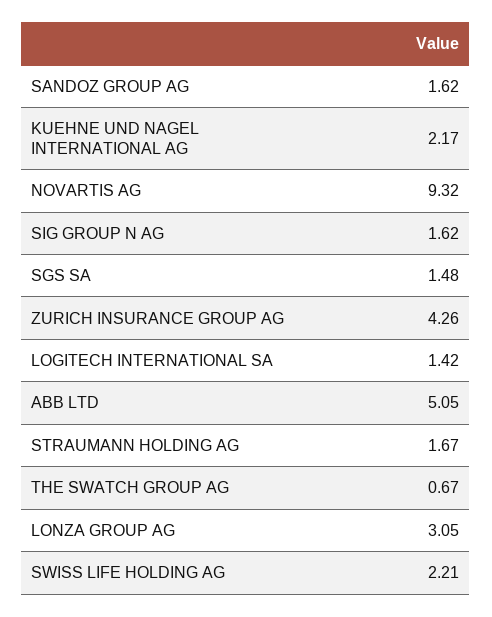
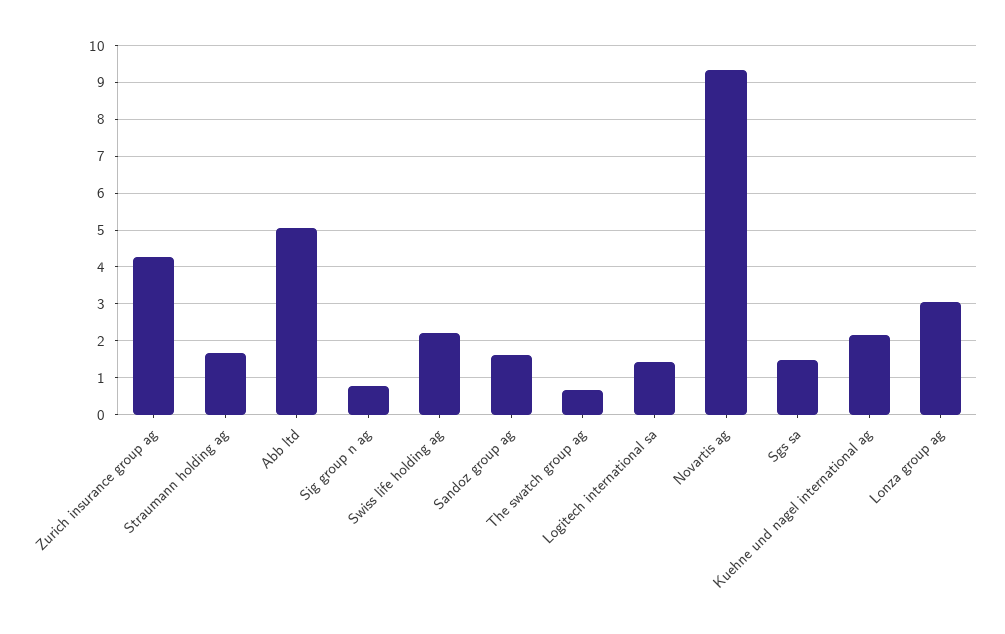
SIG GROUP N AG: 1.62 -> 0.8

